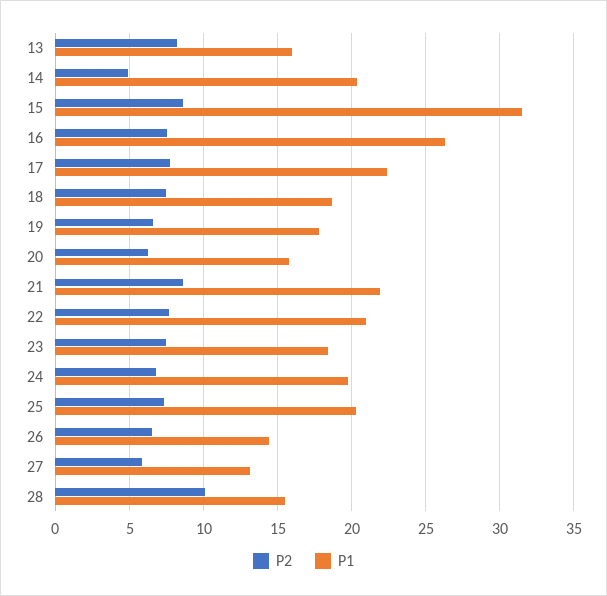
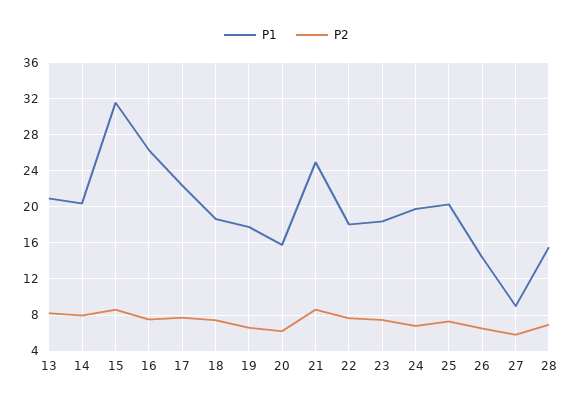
P1, 13: 16 -> 21
P2, 14: 5 -> 8
P1, 21: 22 -> 25
P1, 22: 21 -> 18
P1, 27: 13 -> 9
P2, 28: 10 -> 7

